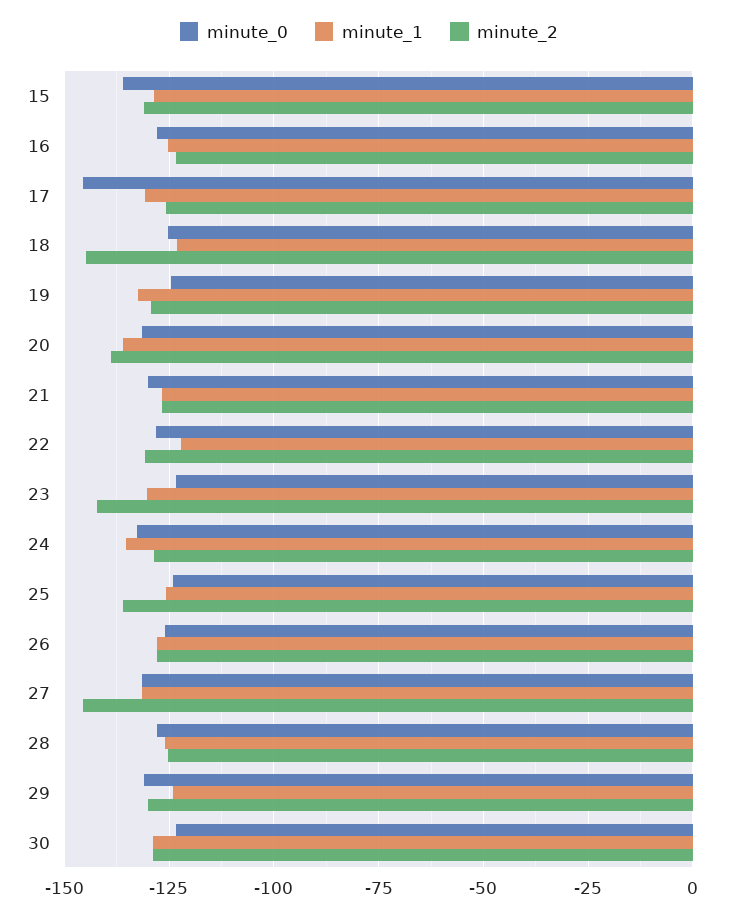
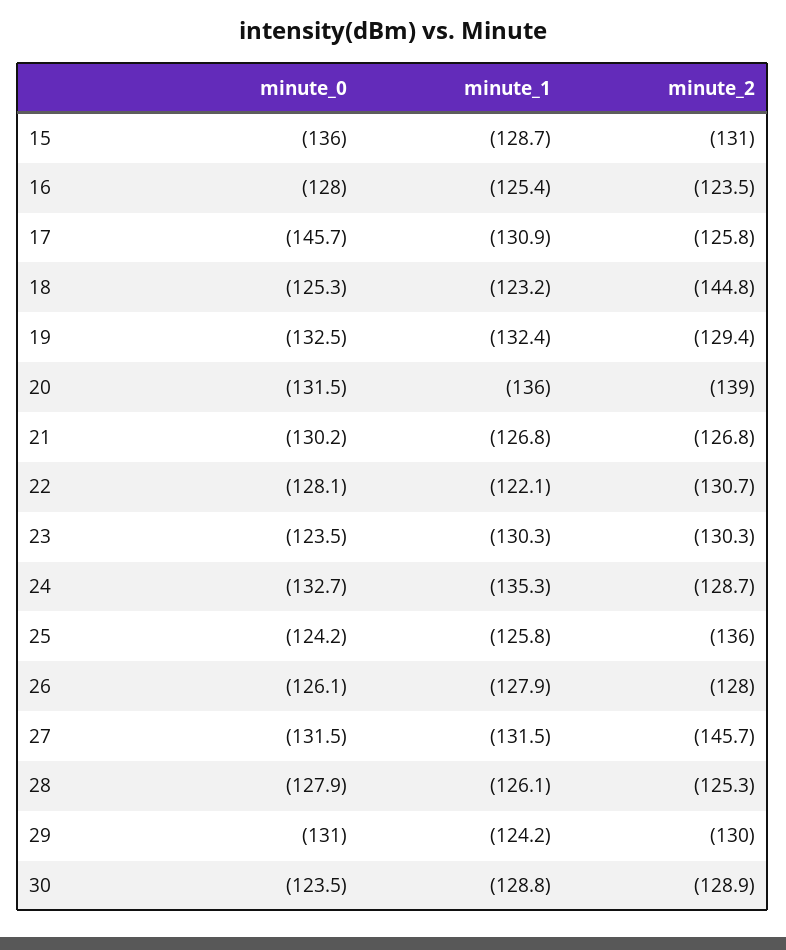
minute_0, 19: -125 -> -132.5
minute_2, 23: -142.5 -> -130.3

